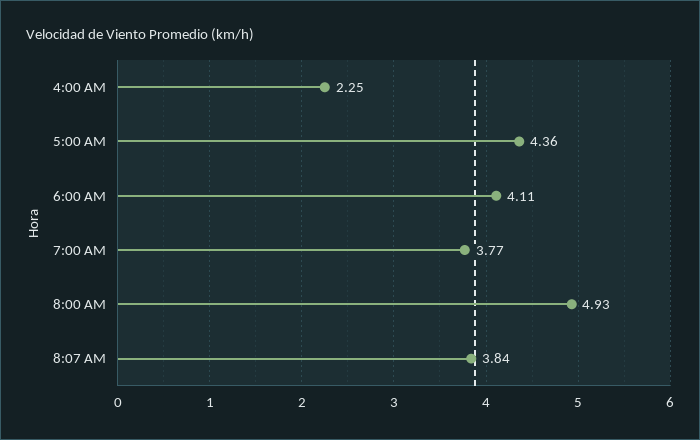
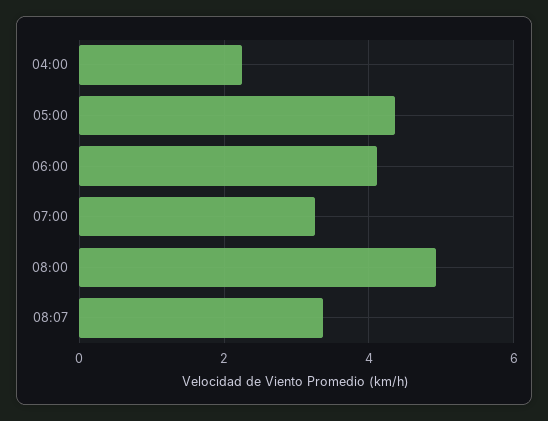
7:00 AM: 3.77 -> 3.2
8:07 AM: 3.84 -> 3.4

